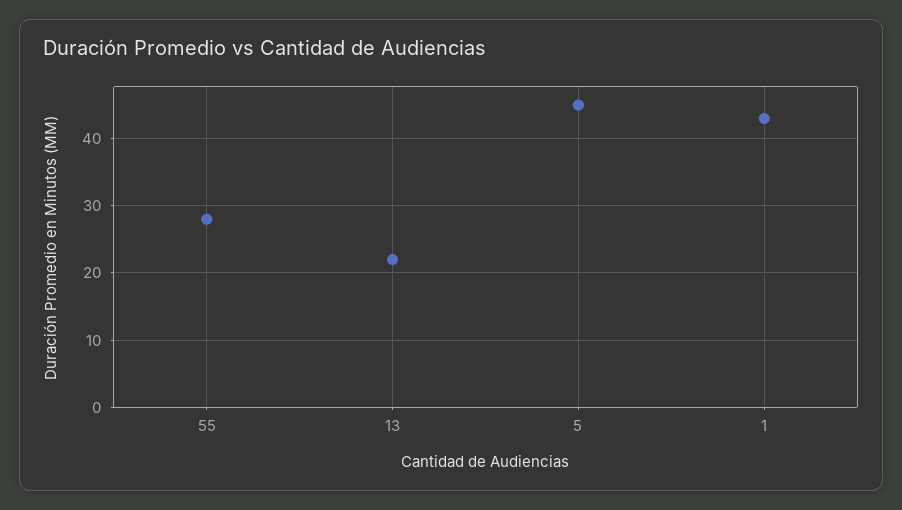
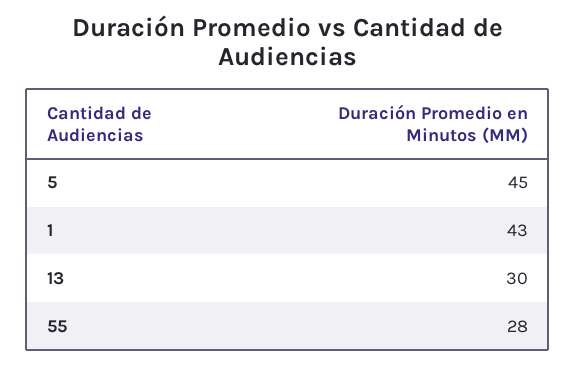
13: 22 -> 30

